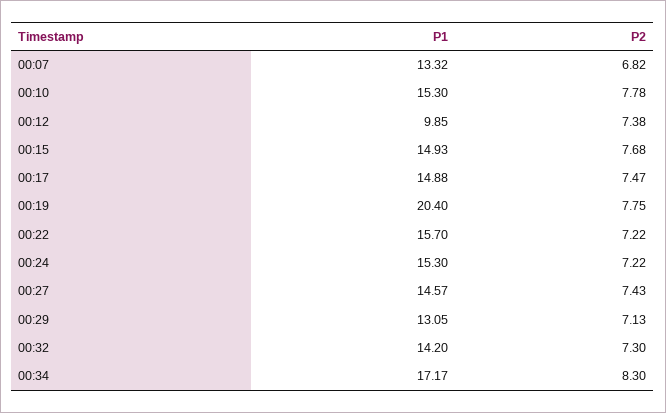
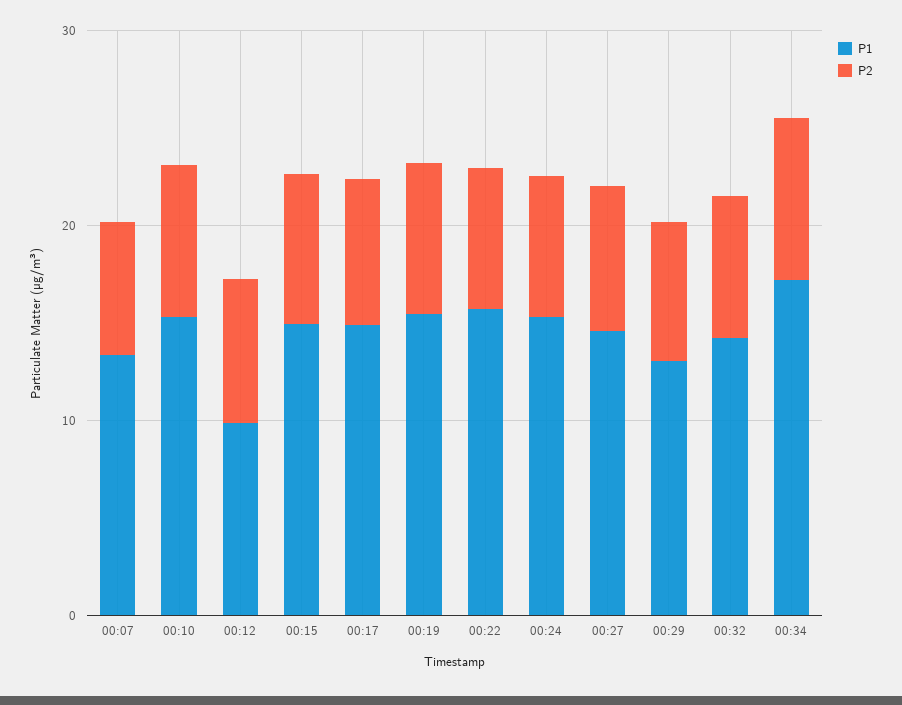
P1, 00:19: 20.4 -> 16

